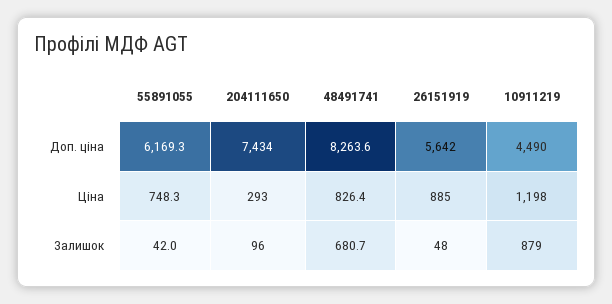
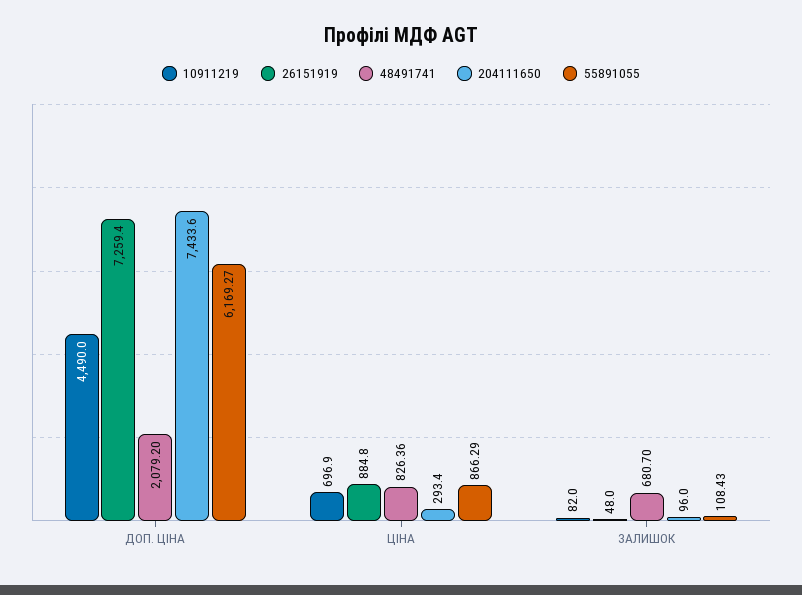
48491741, Доп. ціна: 8263.6 -> 2079.2
26151919, Доп. ціна: 5642 -> 7259.4
55891055, Ціна: 748.3 -> 866.29
10911219, Ціна: 1198 -> 696.9
55891055, Залишок: 42 -> 108.43
10911219, Залишок: 879 -> 82

